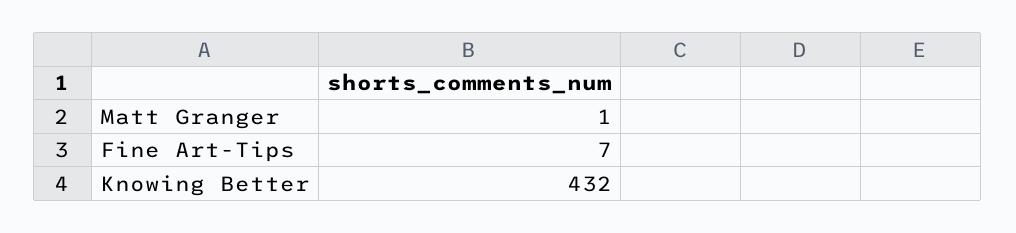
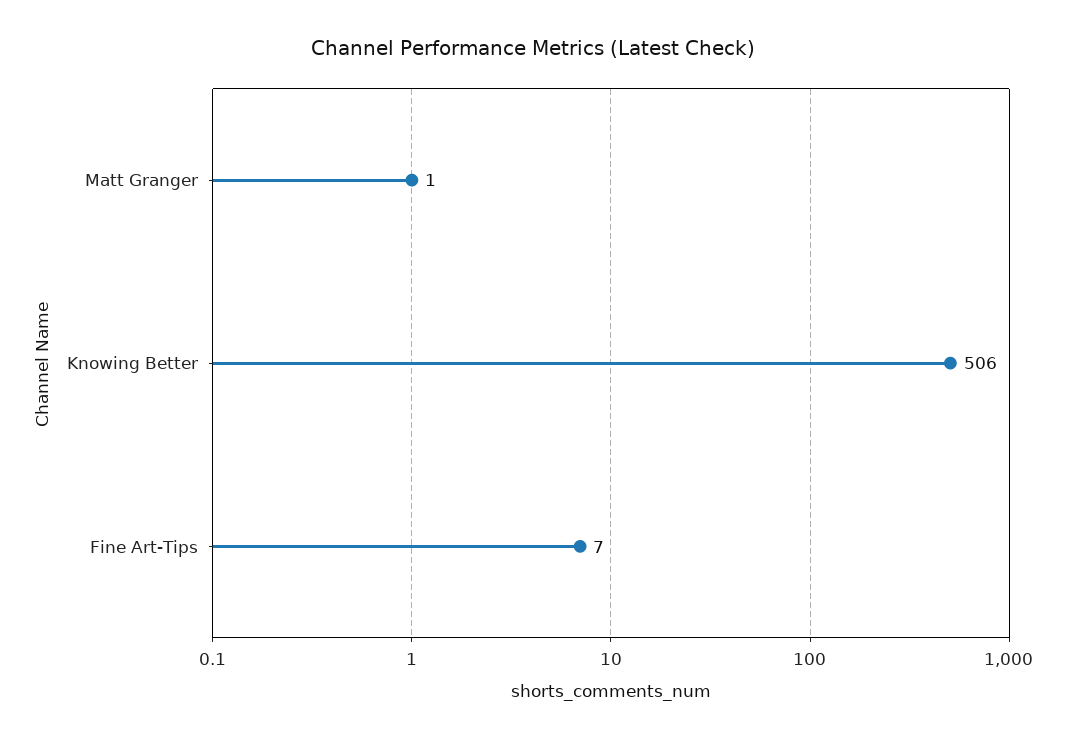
Knowing Better: 432 -> 506

